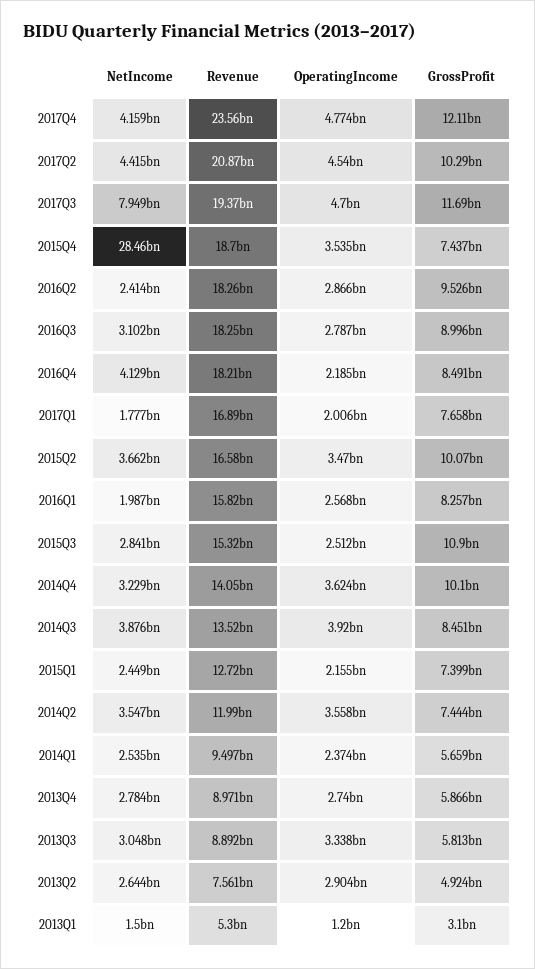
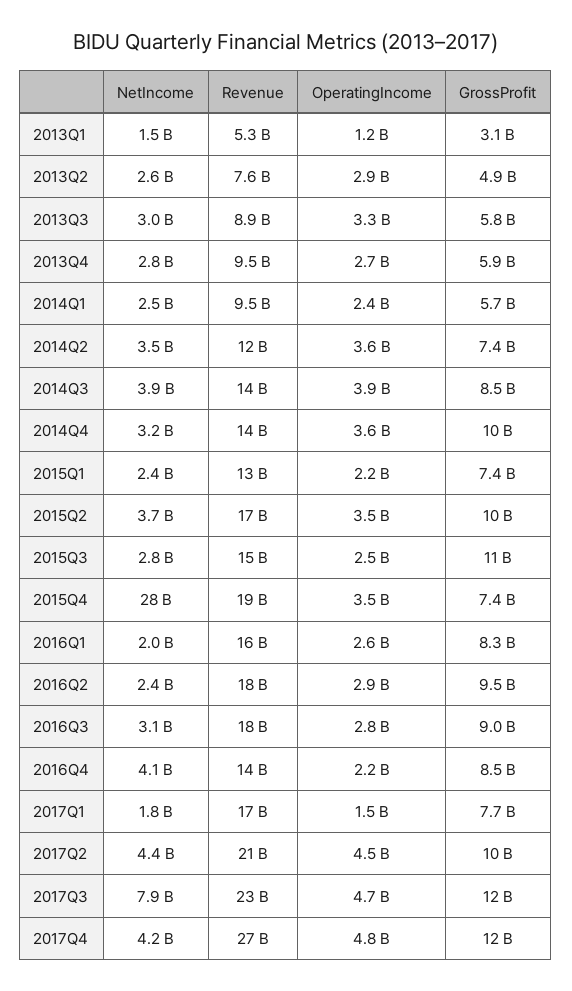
Revenue, 2017Q4: 23560000000 -> 27000000000
Revenue, 2017Q3: 19370000000 -> 23000000000
Revenue, 2016Q4: 18210000000 -> 14000000000
OperatingIncome, 2017Q1: 2006000000 -> 1500000000
Revenue, 2013Q4: 8971000000 -> 9500000000

